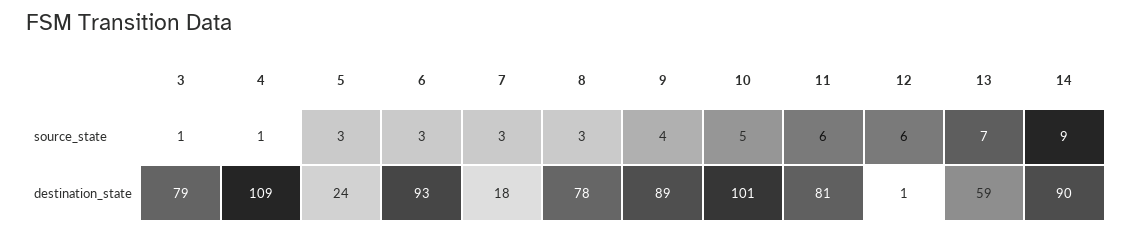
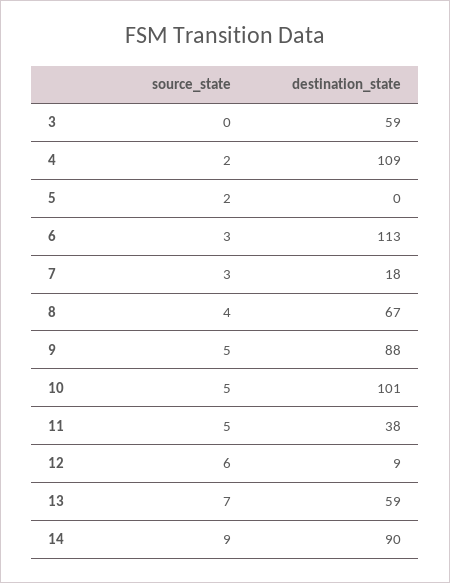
3, source_state: 1 -> 0
4, source_state: 1 -> 2
5, source_state: 3 -> 2
8, source_state: 3 -> 4
9, source_state: 4 -> 5
11, source_state: 6 -> 5
3, destination_state: 79 -> 59
5, destination_state: 24 -> 0
6, destination_state: 93 -> 113
8, destination_state: 78 -> 67
9, destination_state: 89 -> 88
11, destination_state: 81 -> 38
12, destination_state: 1 -> 9

